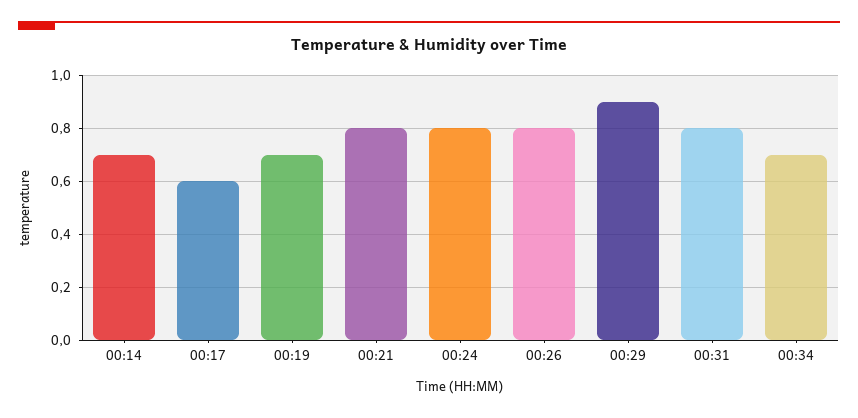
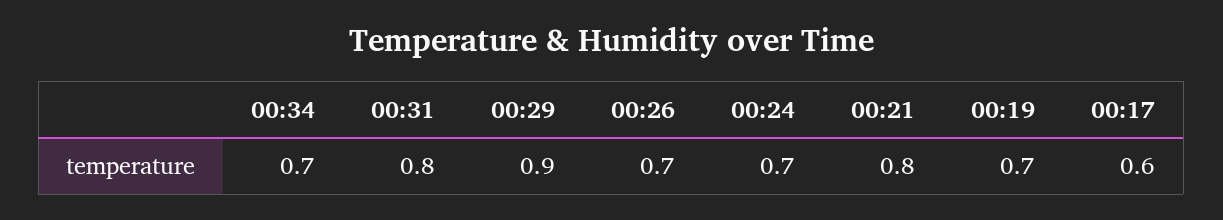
00:14: 0.7 -> none
00:24: 0.8 -> 0.7
00:26: 0.8 -> 0.7

